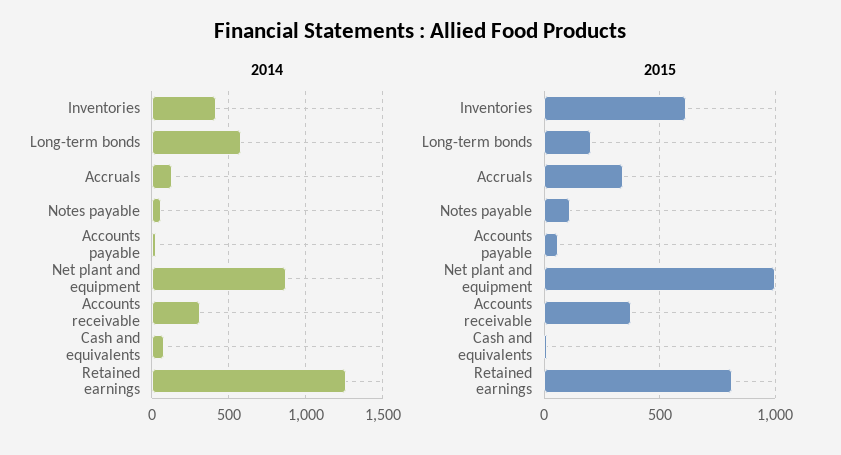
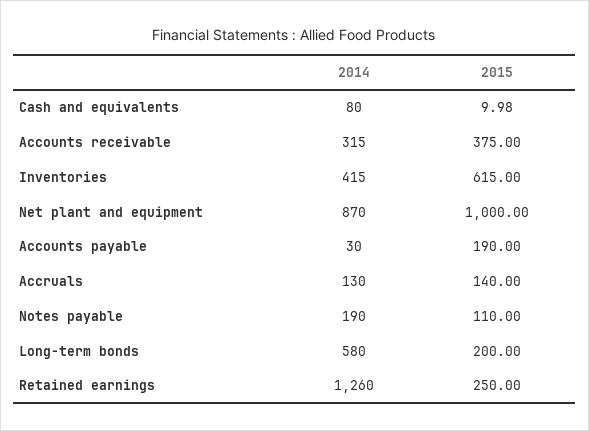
2014, Notes payable: 50 -> 190
2015, Accruals: 350 -> 140
2015, Accounts payable: 50 -> 190
2015, Retained earnings: 800 -> 250

